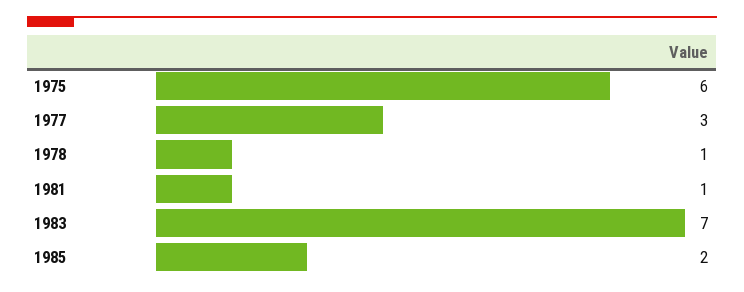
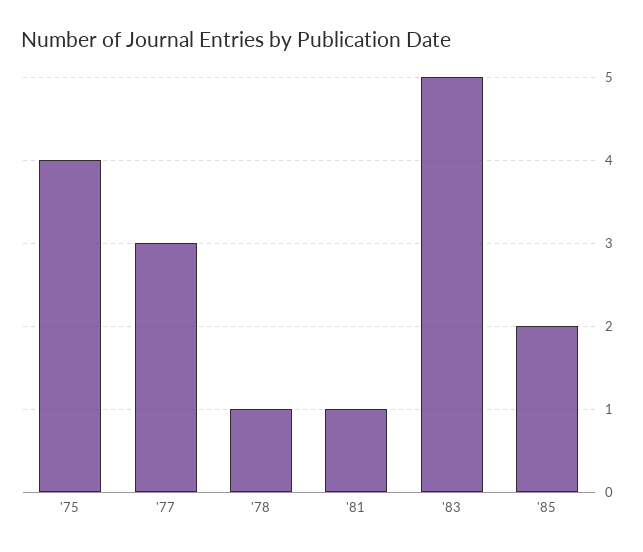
1975: 6 -> 4
1983: 7 -> 5

